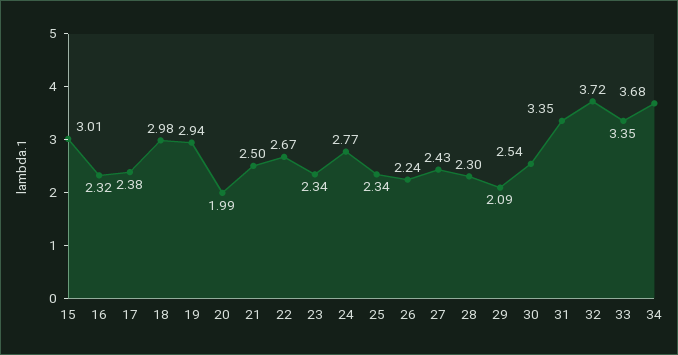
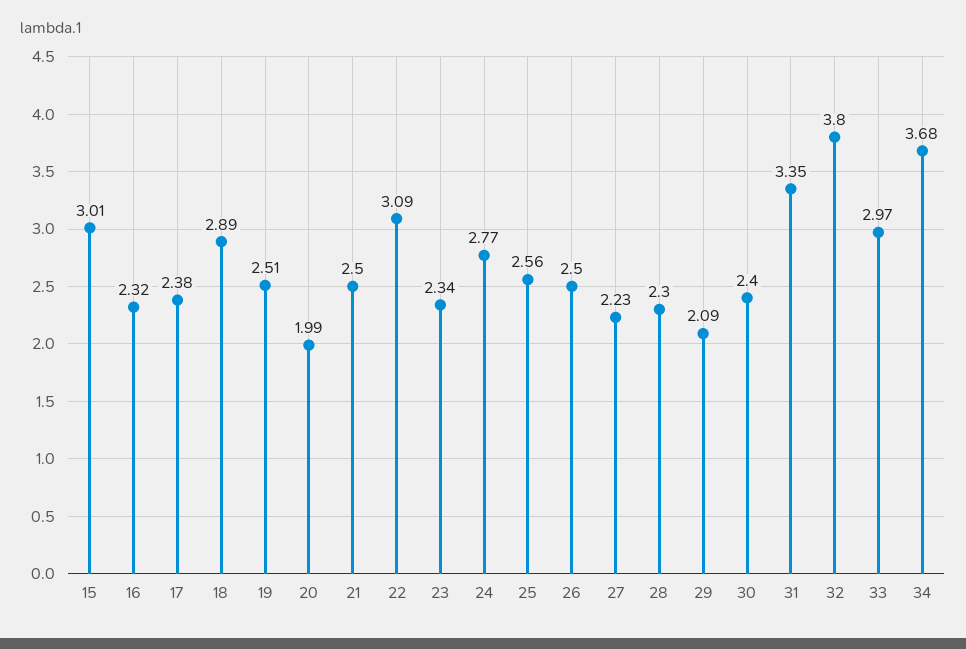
18: 2.98 -> 2.89
19: 2.94 -> 2.51
22: 2.67 -> 3.09
25: 2.34 -> 2.56
26: 2.24 -> 2.5
27: 2.43 -> 2.23
30: 2.54 -> 2.4
32: 3.72 -> 3.8
33: 3.35 -> 2.97

